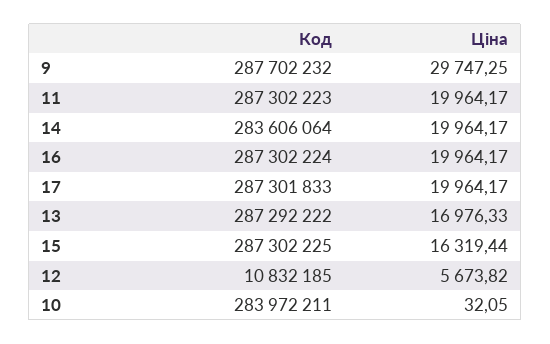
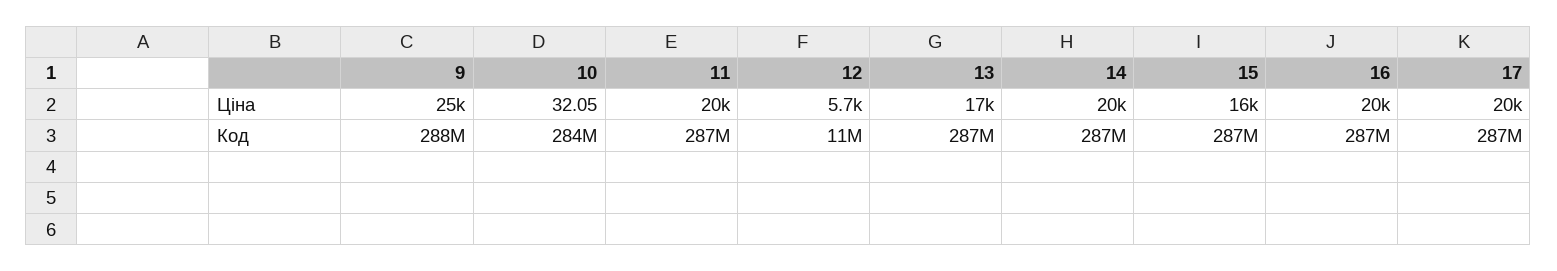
Ціна, 9: 29747.25 -> 25000
Код, 14: 283606064 -> 287000000

